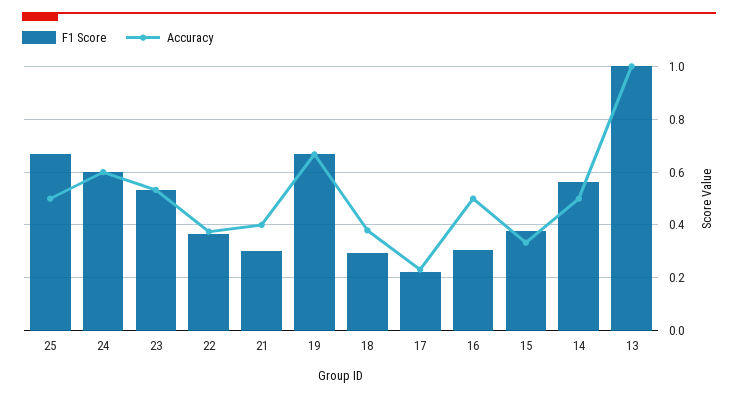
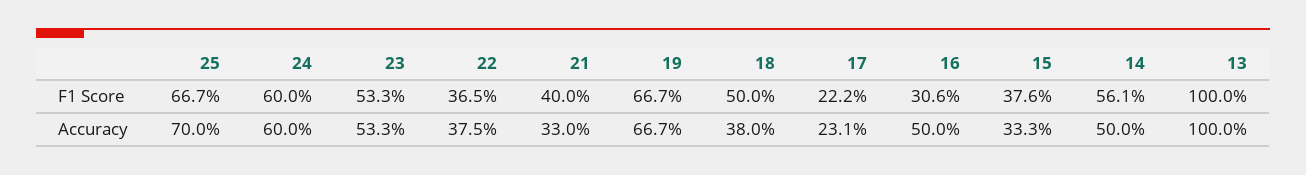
Accuracy, 25: 0.5 -> 0.7
F1 Score, 21: 0.3 -> 0.4
Accuracy, 21: 0.4 -> 0.33
F1 Score, 18: 0.3 -> 0.5

